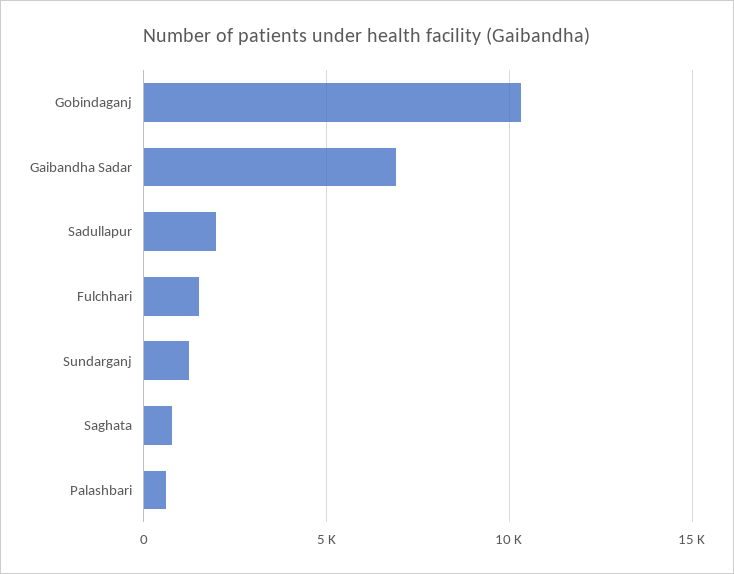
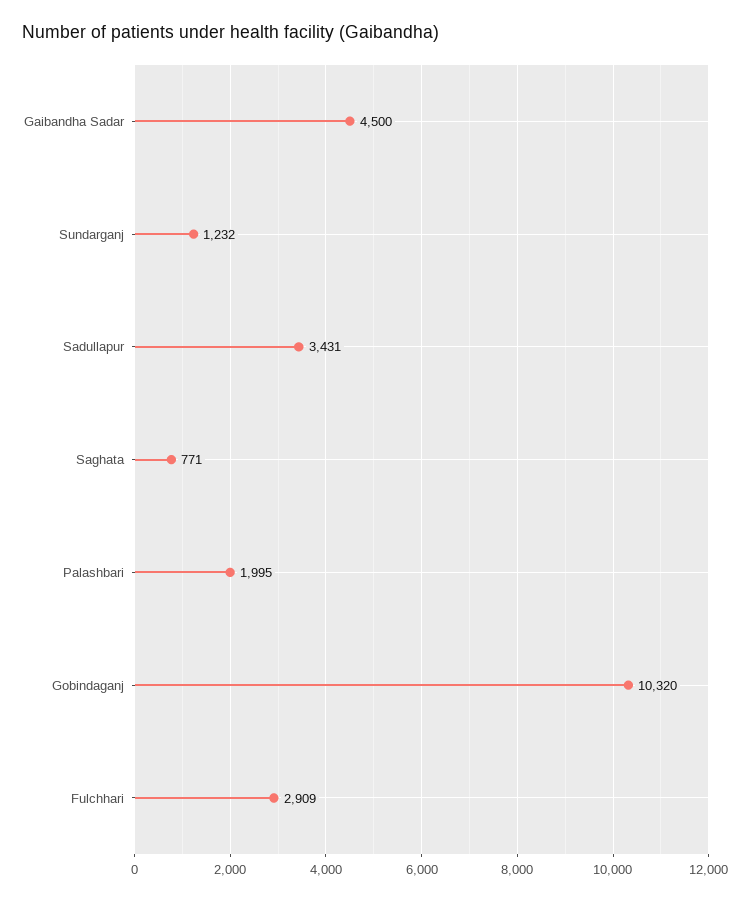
Gaibandha Sadar: 7000 -> 4500
Sadullapur: 2000 -> 3431
Fulchhari: 1500 -> 2909
Palashbari: 500 -> 1995

